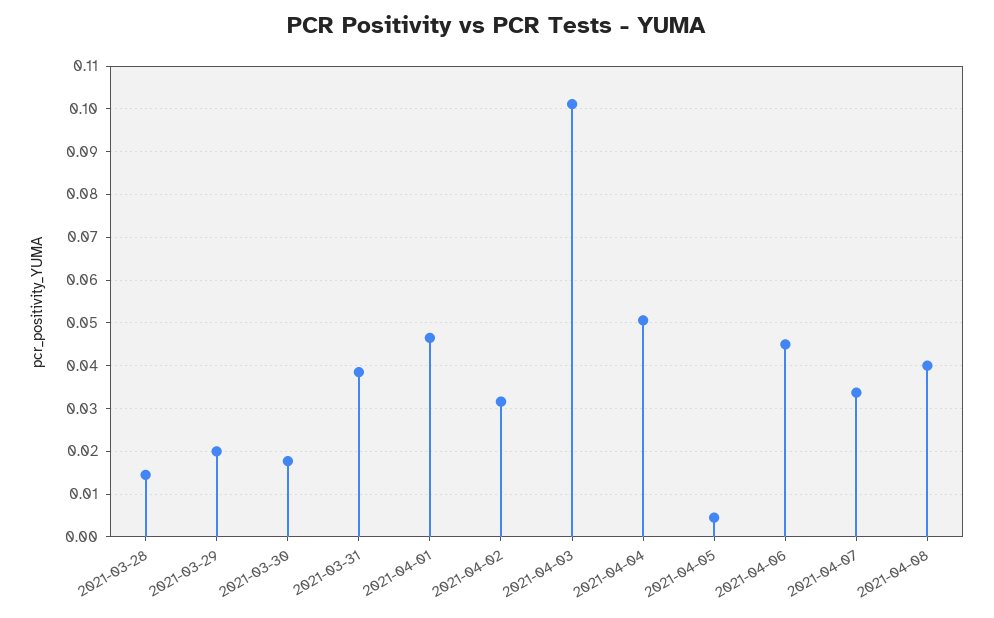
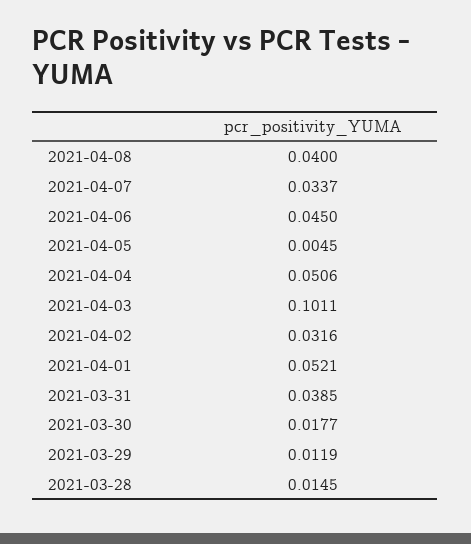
2021-03-29: 0.02 -> 0.0119
2021-04-01: 0.046 -> 0.0521

